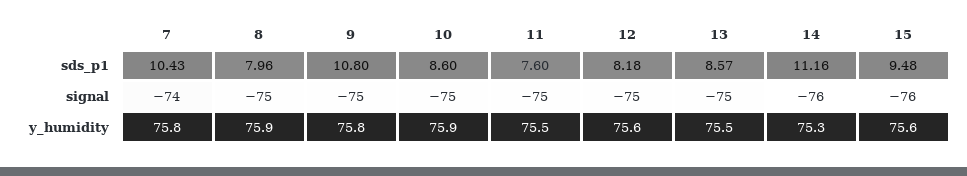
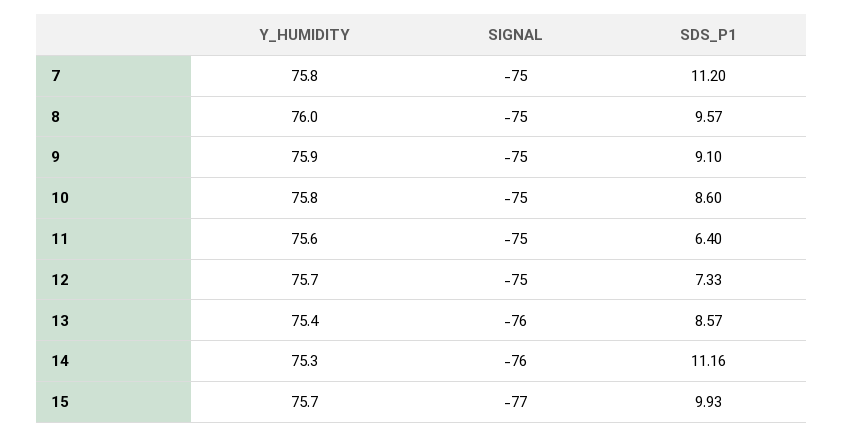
7, sds_p1: 10.43 -> 11.2
8, sds_p1: 7.96 -> 9.57
9, sds_p1: 10.8 -> 9.1
11, sds_p1: 7.6 -> 6.4
12, sds_p1: 8.18 -> 7.33
15, sds_p1: 9.48 -> 9.93
7, signal: -74 -> -75
13, signal: -75 -> -76
15, signal: -76 -> -77
8, y_humidity: 75.9 -> 76
9, y_humidity: 75.8 -> 75.9
10, y_humidity: 75.9 -> 75.8
11, y_humidity: 75.5 -> 75.6
12, y_humidity: 75.6 -> 75.7
13, y_humidity: 75.5 -> 75.4
15, y_humidity: 75.6 -> 75.7

